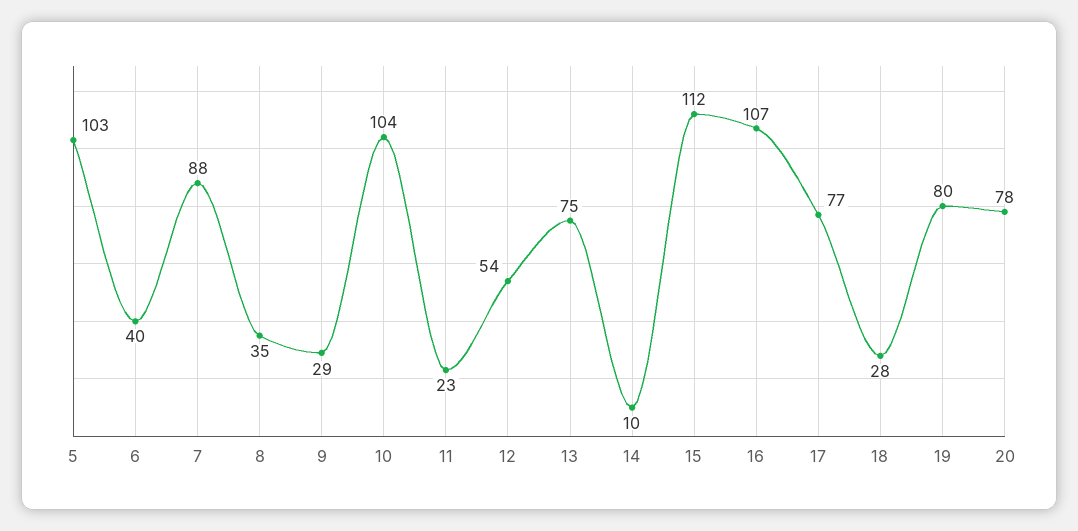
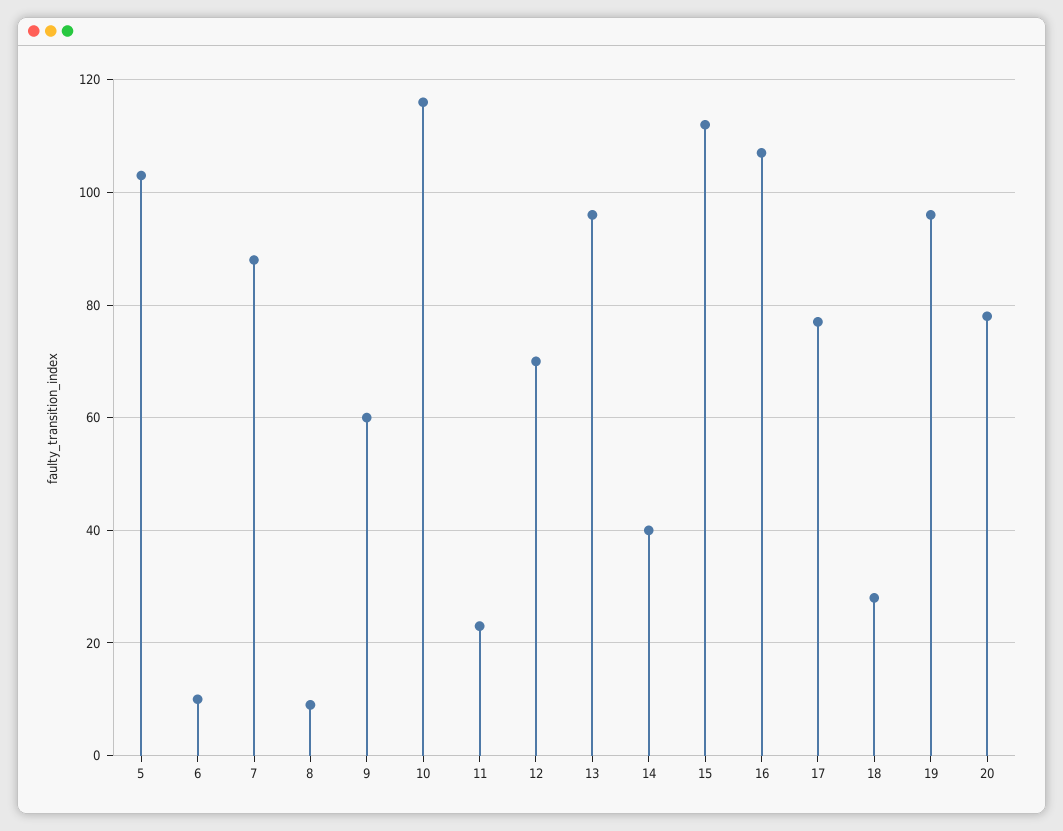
6: 40 -> 10
8: 35 -> 10
9: 29 -> 60
10: 104 -> 115
12: 54 -> 70
13: 75 -> 95
14: 10 -> 40
19: 80 -> 95

